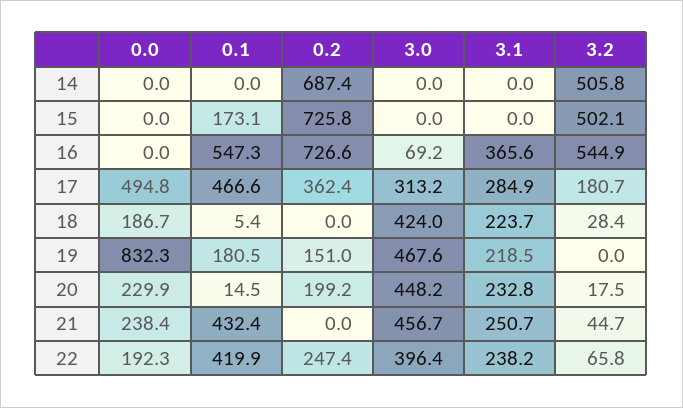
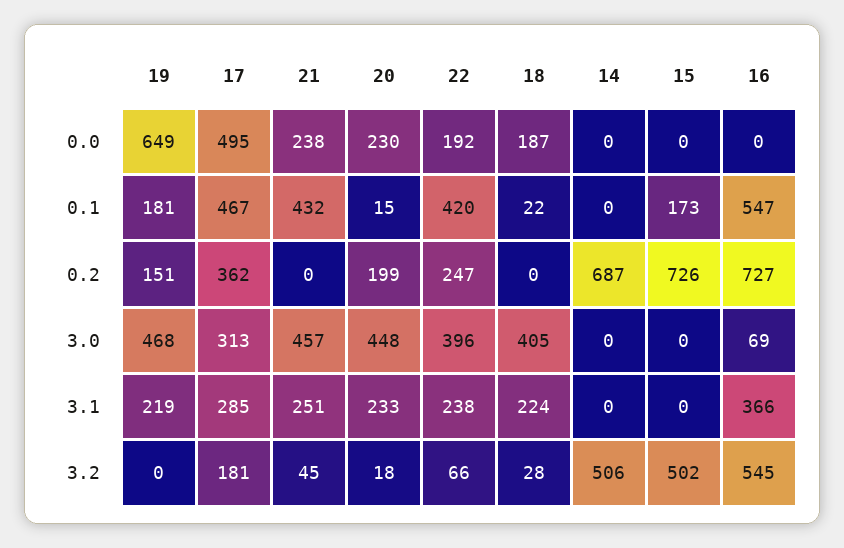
0.1, 18: 5.4 -> 22
3.0, 18: 424 -> 405
0.0, 19: 832.3 -> 649

